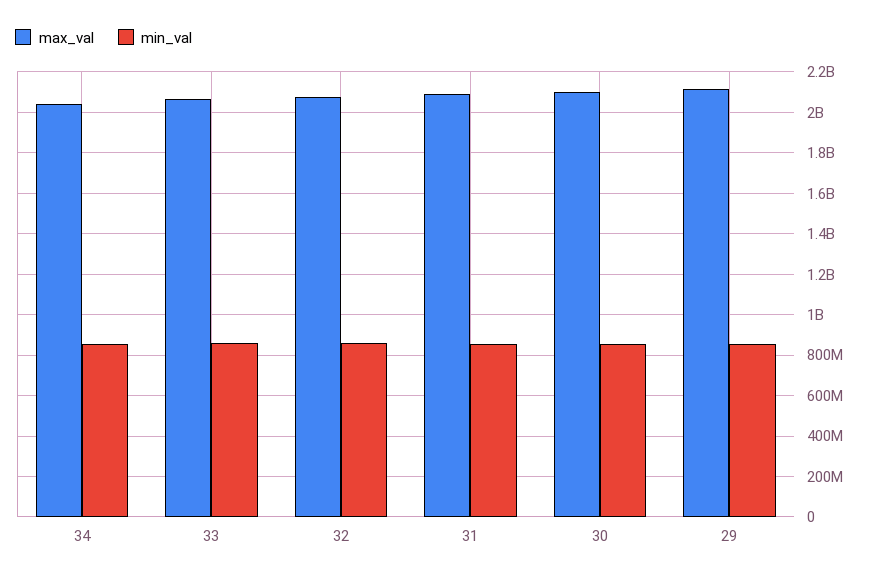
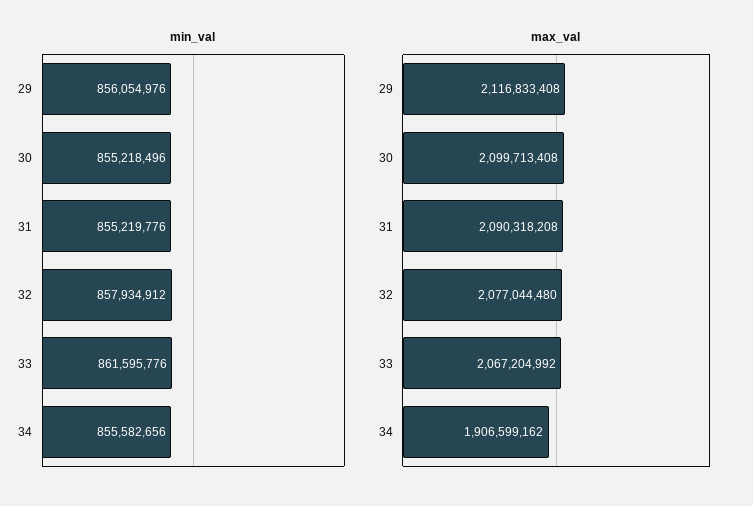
max_val, 34: 2050000000 -> 1906599162

